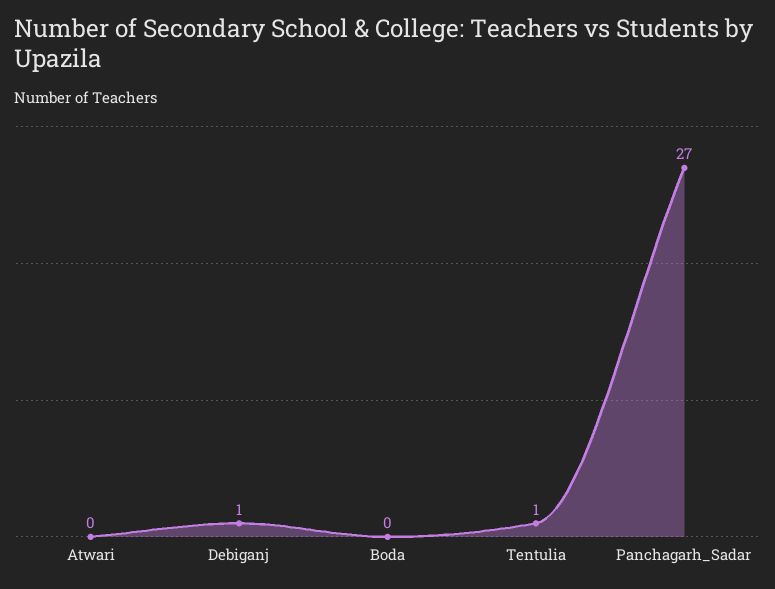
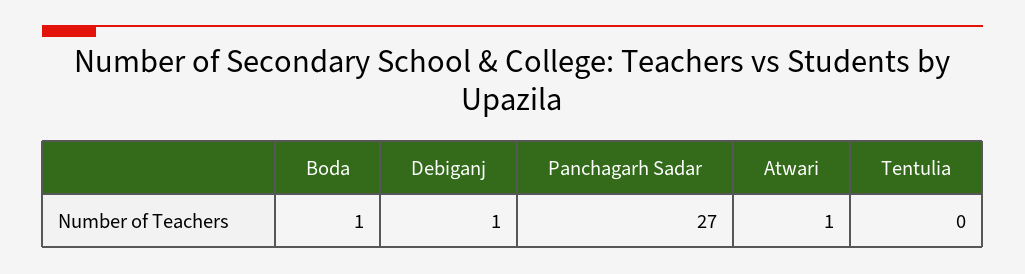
Atwari: 0 -> 1
Boda: 0 -> 1
Tentulia: 1 -> 0

